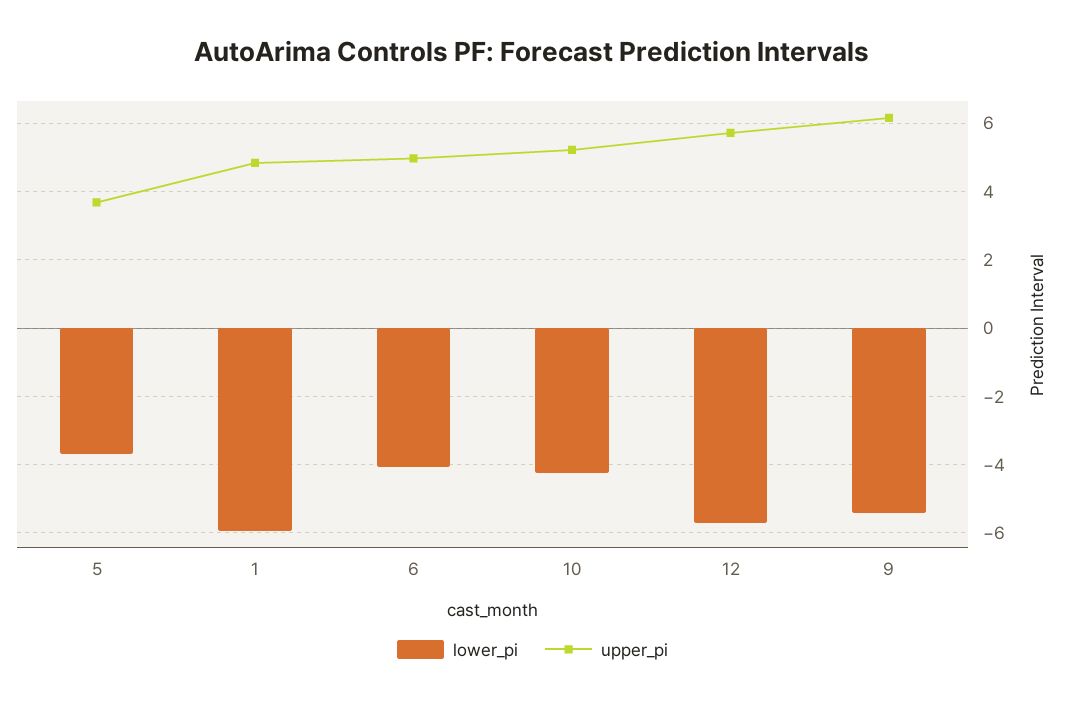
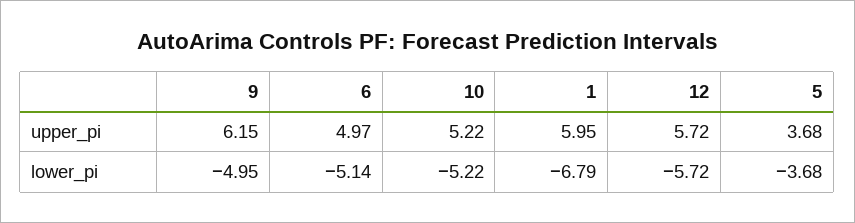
lower_pi, 1: -6 -> -6.79
upper_pi, 1: 4.8 -> 5.95
lower_pi, 6: -4 -> -5.14
lower_pi, 10: -4.2 -> -5.22
lower_pi, 9: -5.4 -> -4.95

